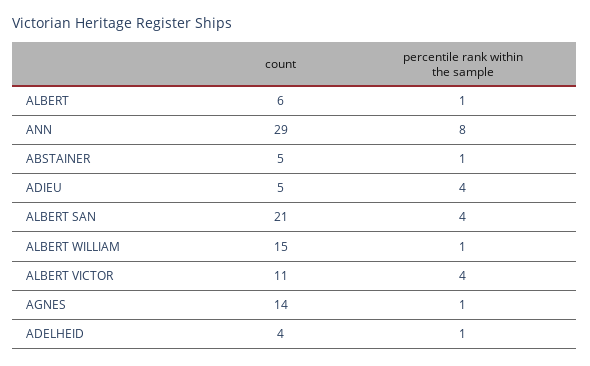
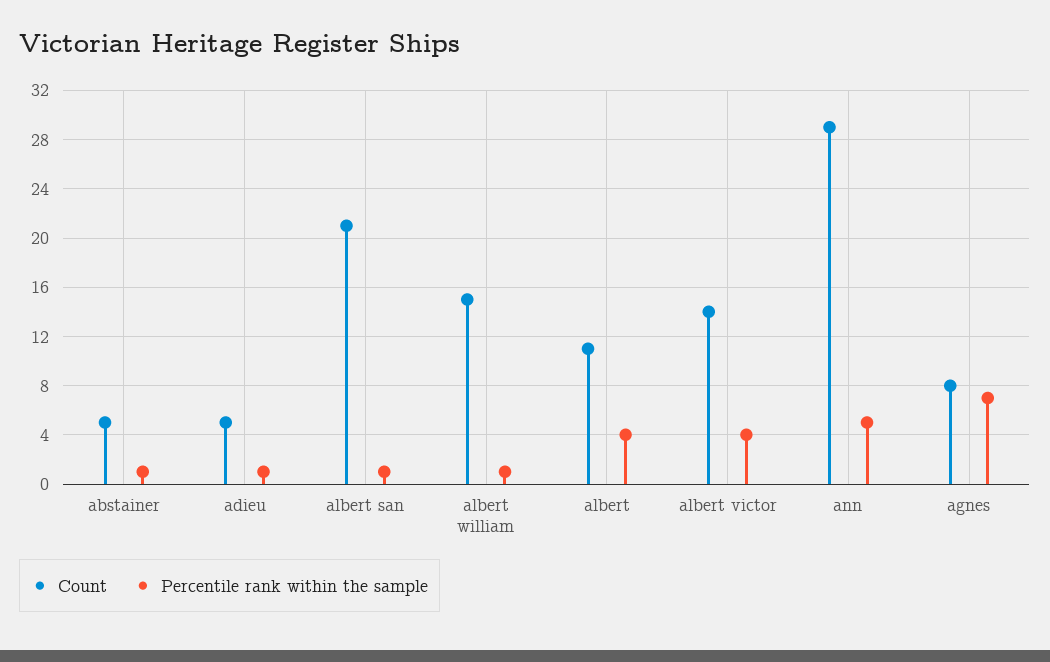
count, ALBERT: 6 -> 11
percentile rank within the sample, ALBERT: 1 -> 4
percentile rank within the sample, ANN: 8 -> 5
percentile rank within the sample, ADIEU: 4 -> 1
percentile rank within the sample, ALBERT SAN: 4 -> 1
count, ALBERT VICTOR: 11 -> 14
count, AGNES: 14 -> 8
percentile rank within the sample, AGNES: 1 -> 7
count, ADELHEID: 4 -> none
percentile rank within the sample, ADELHEID: 1 -> none

